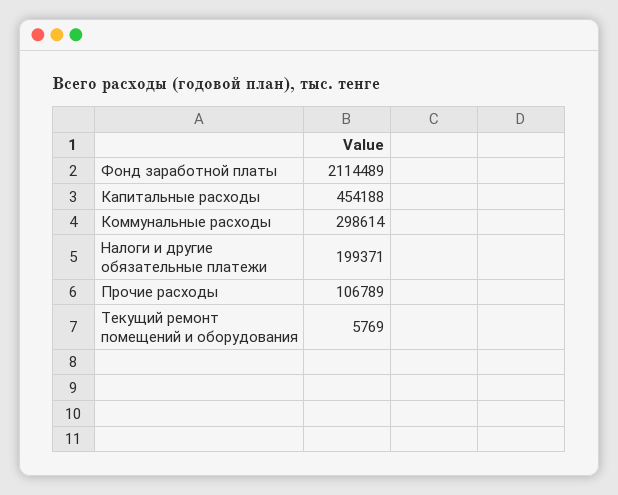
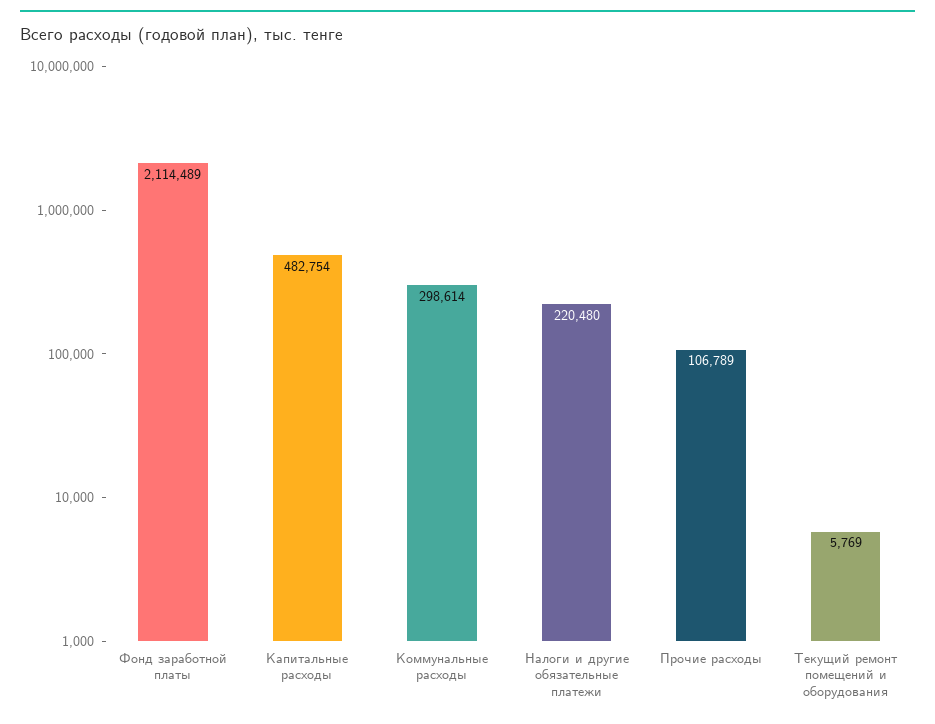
Капитальные расходы: 454188 -> 482754
Налоги и другие обязательные платежи: 199371 -> 220480

